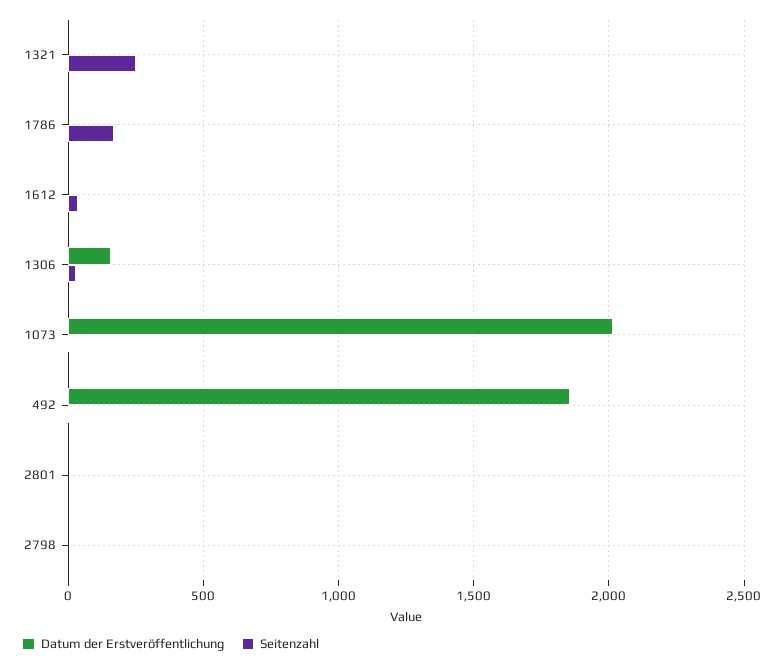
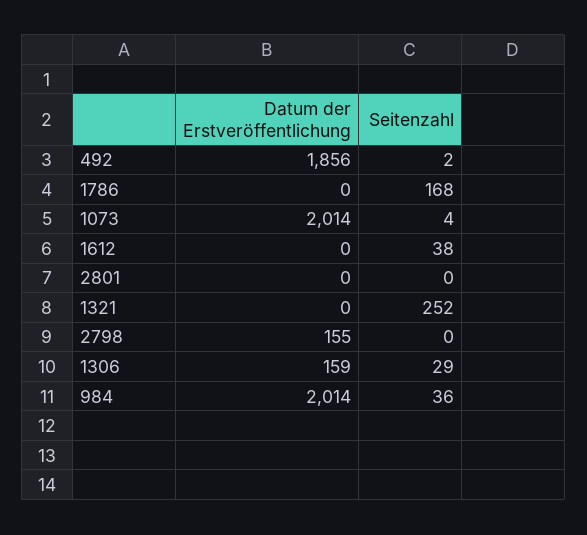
Datum der Erstveröffentlichung, 2798: 0 -> 155
Datum der Erstveröffentlichung, 984: none -> 2014
Seitenzahl, 984: none -> 36

